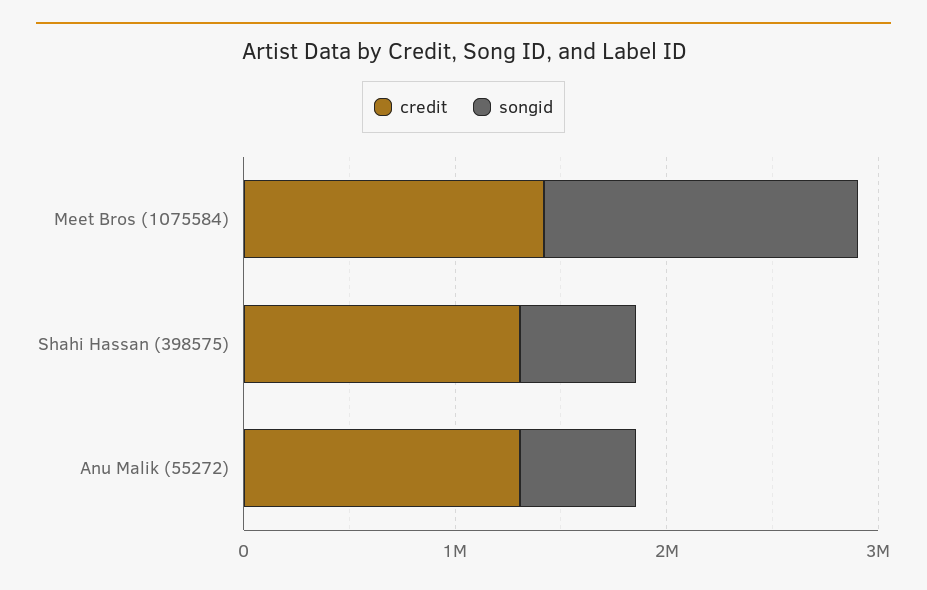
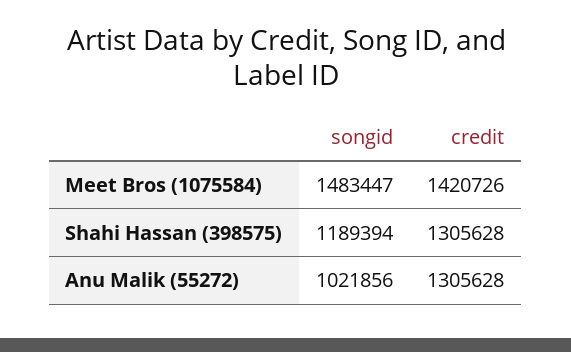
songid, Shahi Hassan (398575): 600000 -> 1189394
songid, Anu Malik (55272): 600000 -> 1021856

